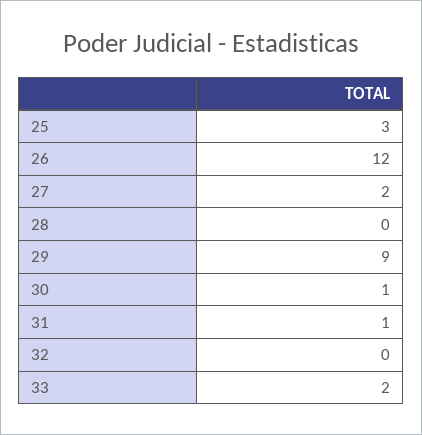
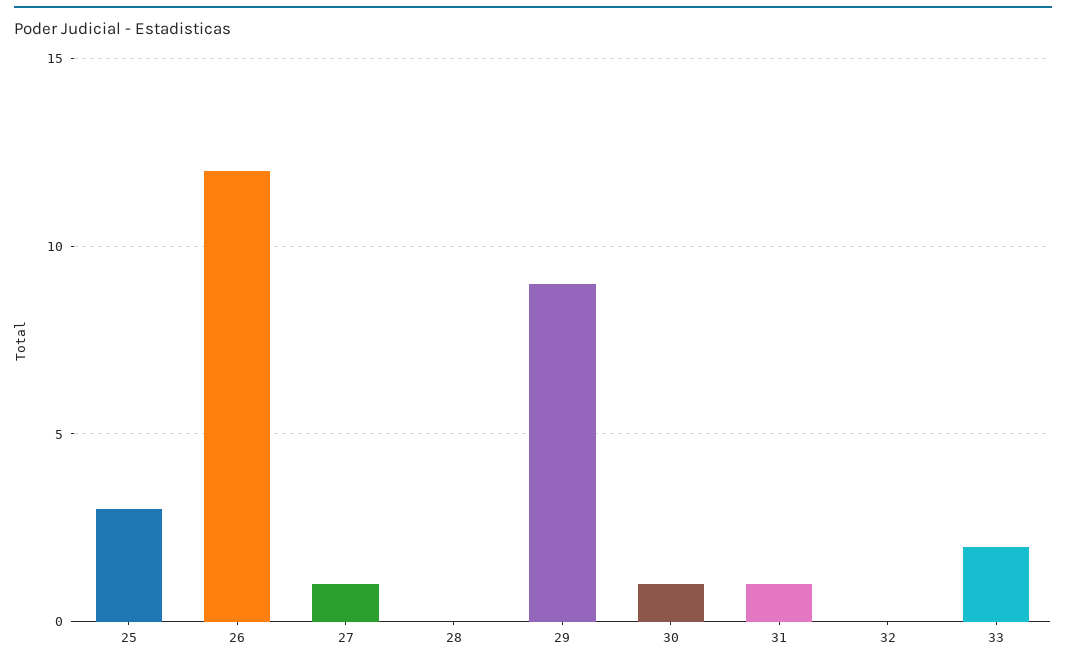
27: 2 -> 1

